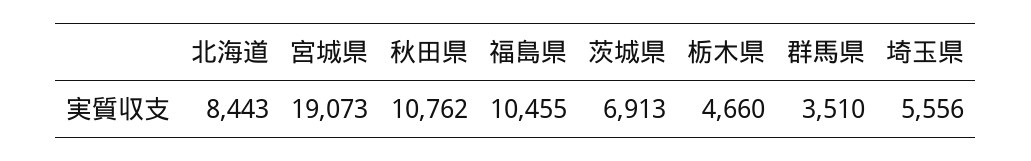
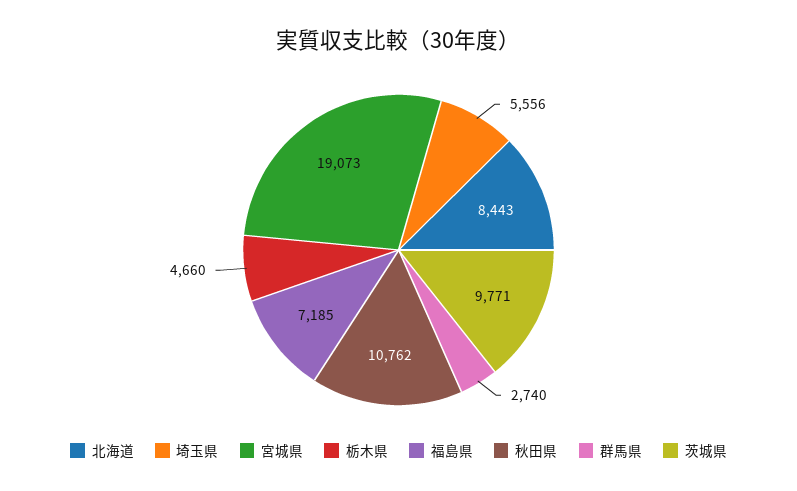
福島県: 10455 -> 7185
茨城県: 6913 -> 9771
群馬県: 3510 -> 2740

